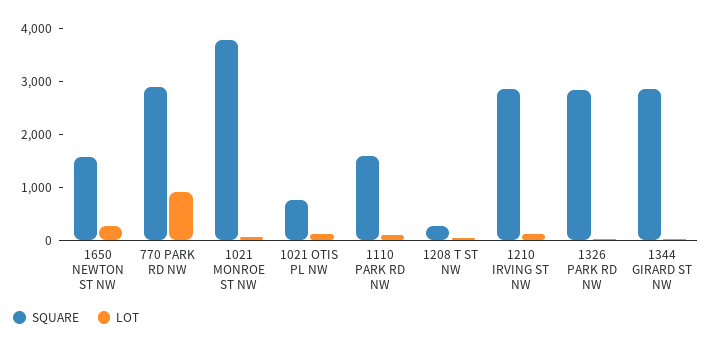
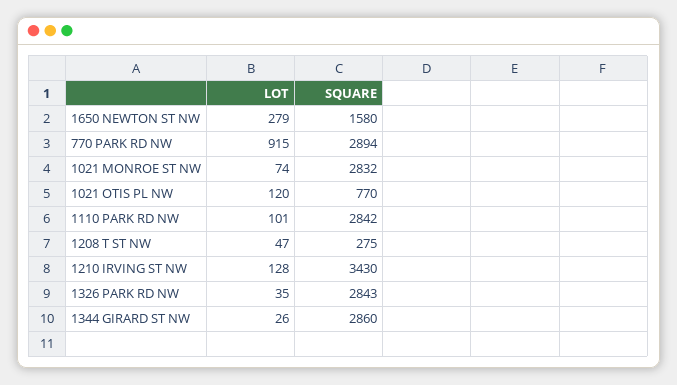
SQUARE, 1021 MONROE ST NW: 3800 -> 2832
SQUARE, 1110 PARK RD NW: 1600 -> 2842
SQUARE, 1210 IRVING ST NW: 2800 -> 3430

